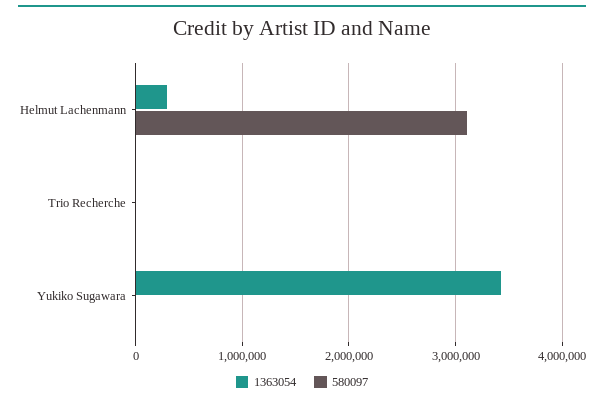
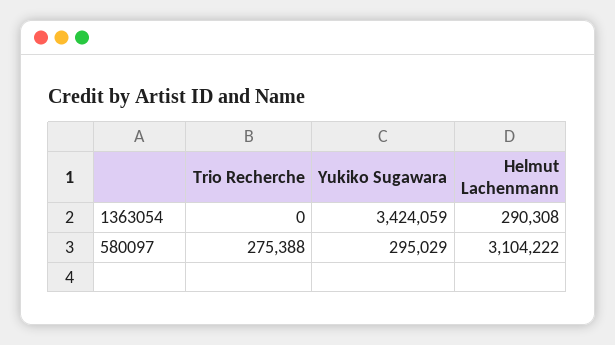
580097, Trio Recherche: 0 -> 275388
580097, Yukiko Sugawara: 0 -> 295029

